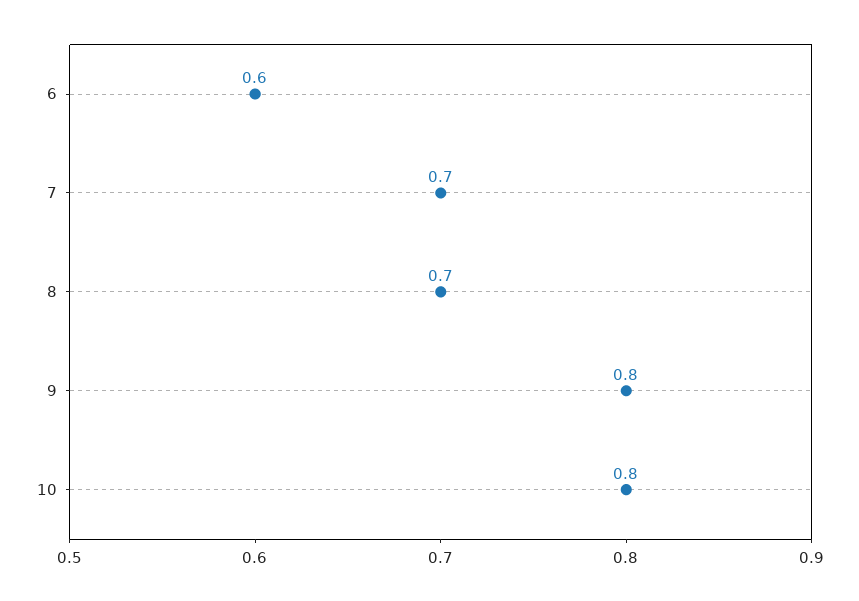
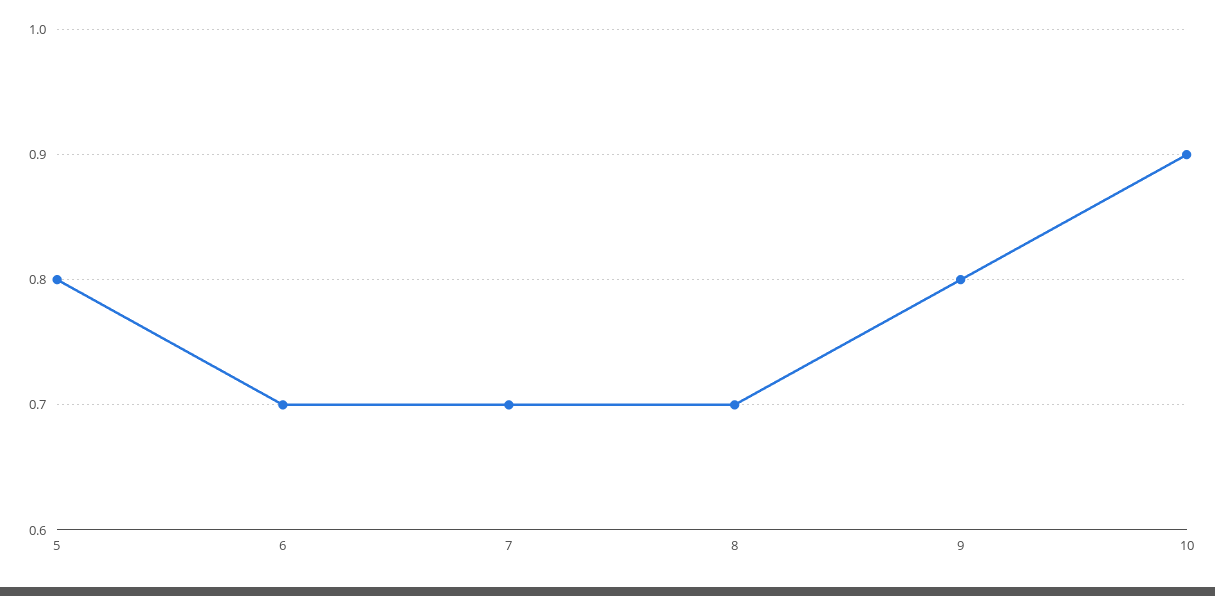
6: 0.6 -> 0.7
10: 0.8 -> 0.9
5: none -> 0.8

